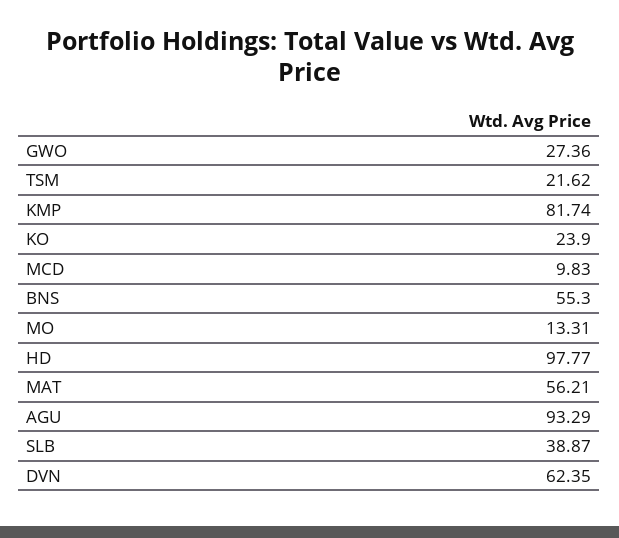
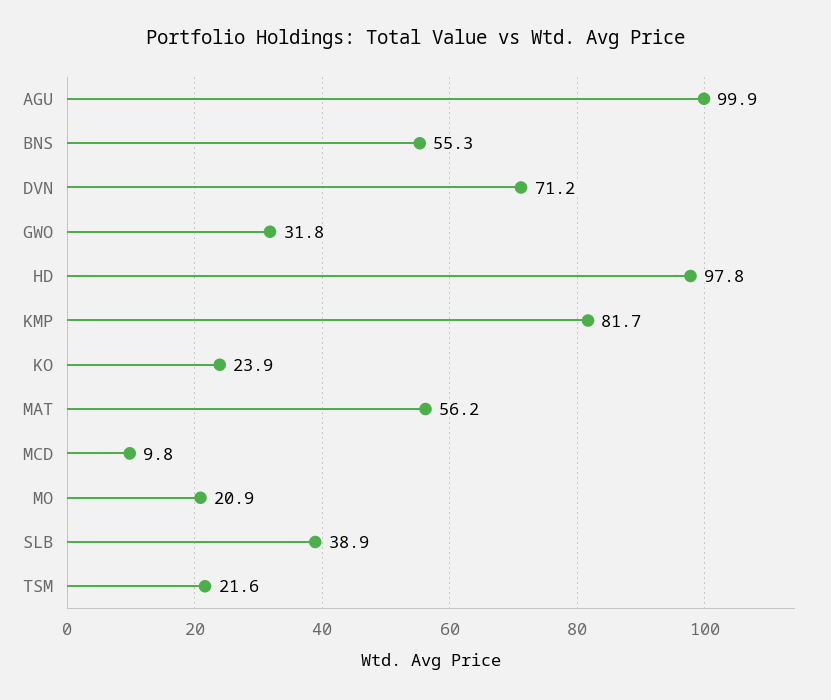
GWO: 27.36 -> 31.8
MO: 13.31 -> 20.9
AGU: 93.29 -> 99.9
DVN: 62.35 -> 71.2

